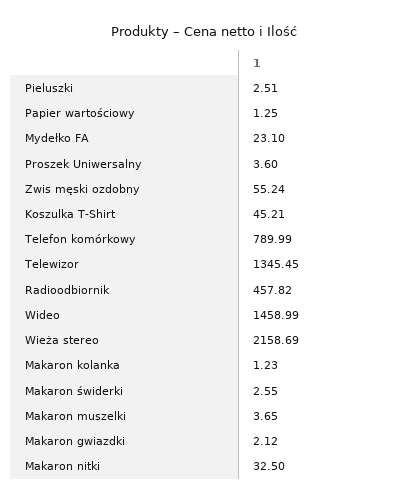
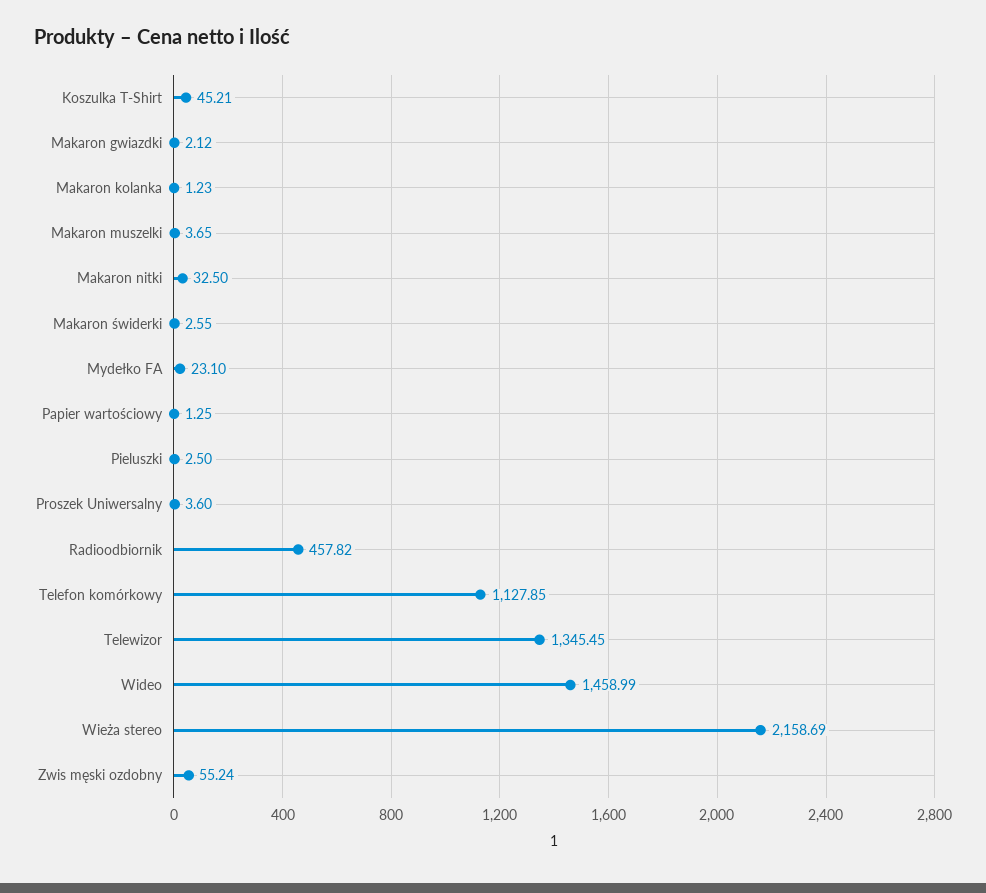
Pieluszki: 2.51 -> 2.5
Telefon komórkowy: 789.99 -> 1127.85

